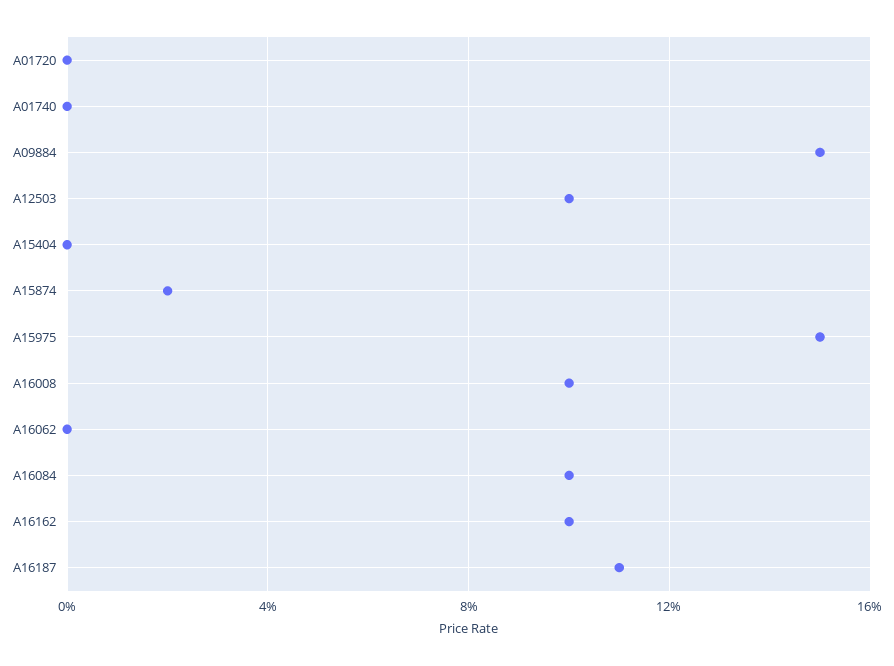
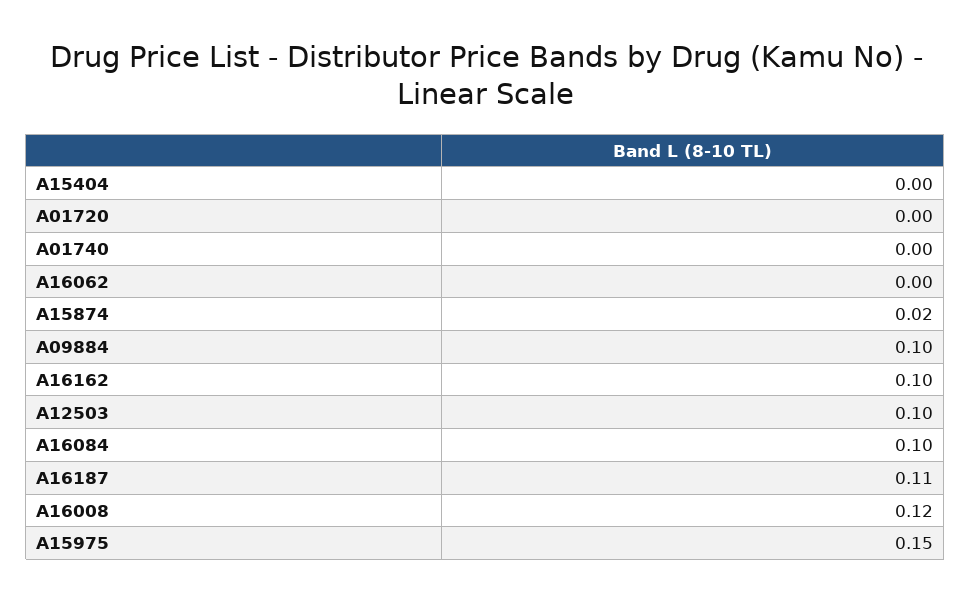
A09884: 0.15 -> 0.1
A16008: 0.1 -> 0.12

